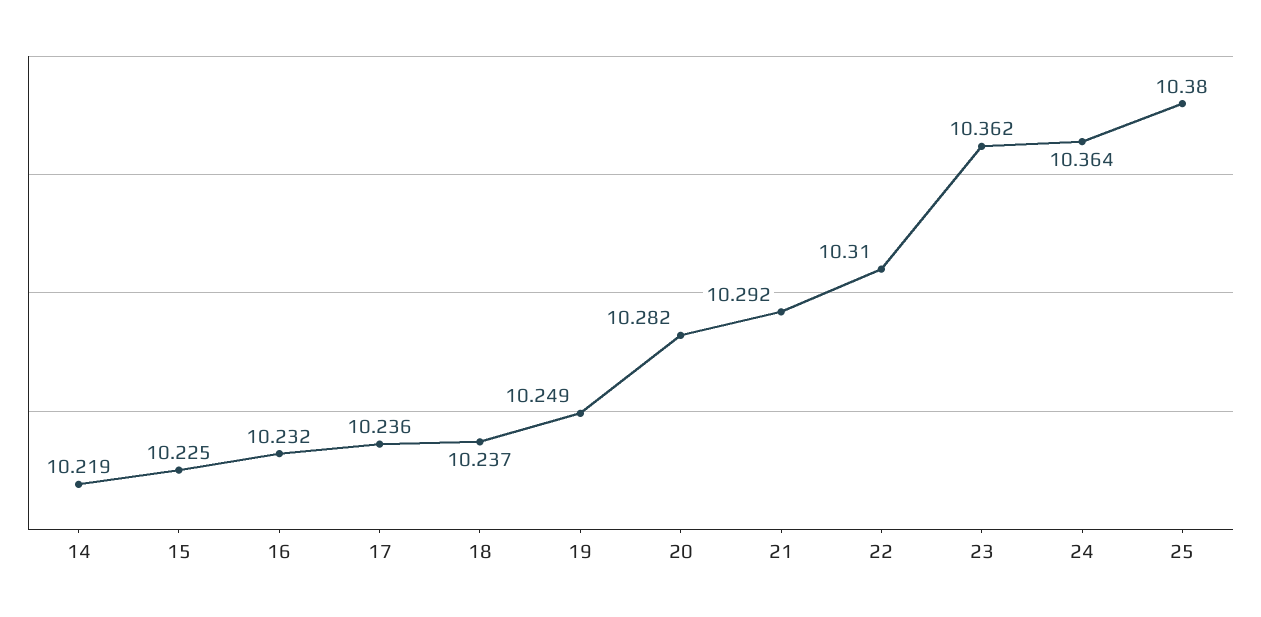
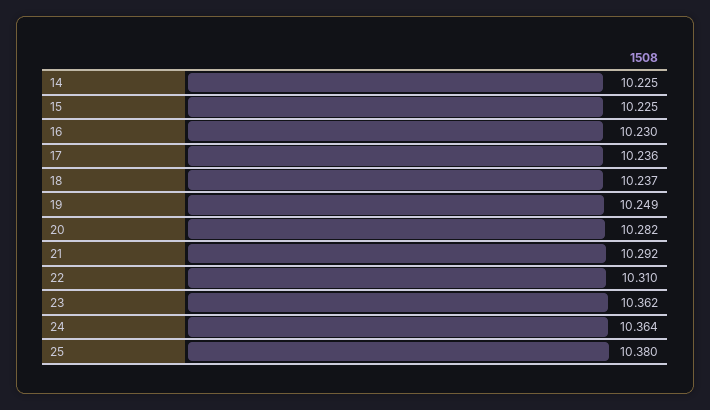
14: 10.219 -> 10.225
16: 10.232 -> 10.23

